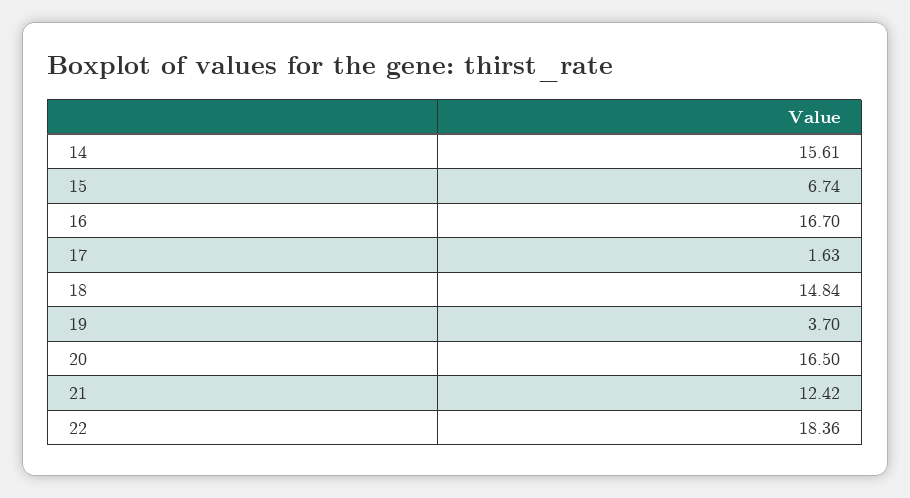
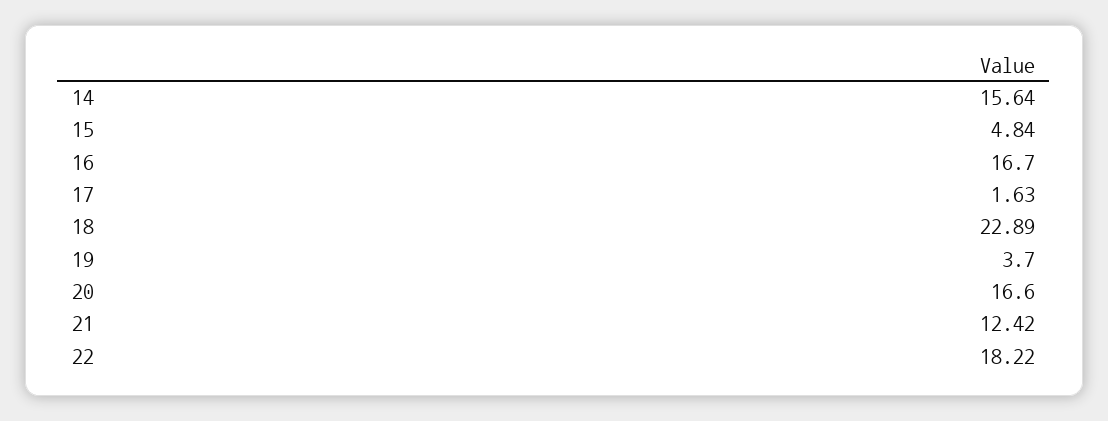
14: 15.61 -> 15.64
15: 6.74 -> 4.84
18: 14.84 -> 22.89
20: 16.5 -> 16.6
22: 18.36 -> 18.22

